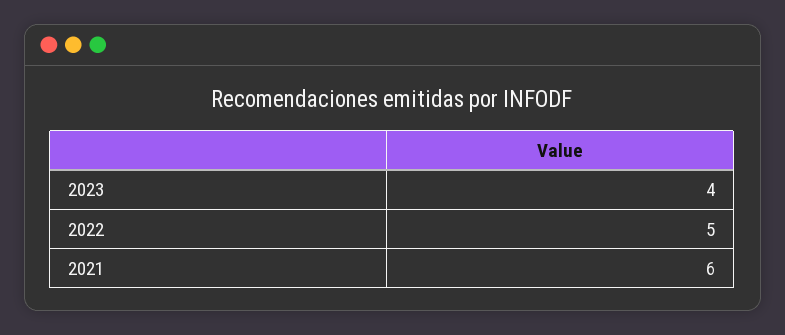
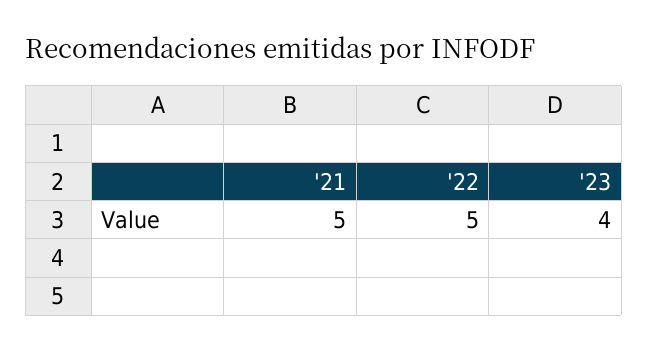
2021: 6 -> 5

